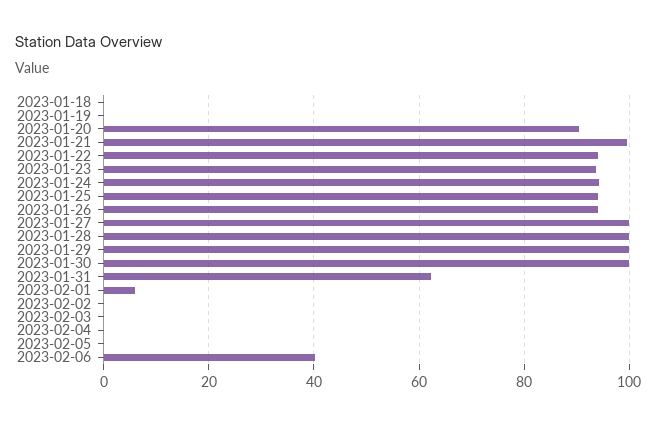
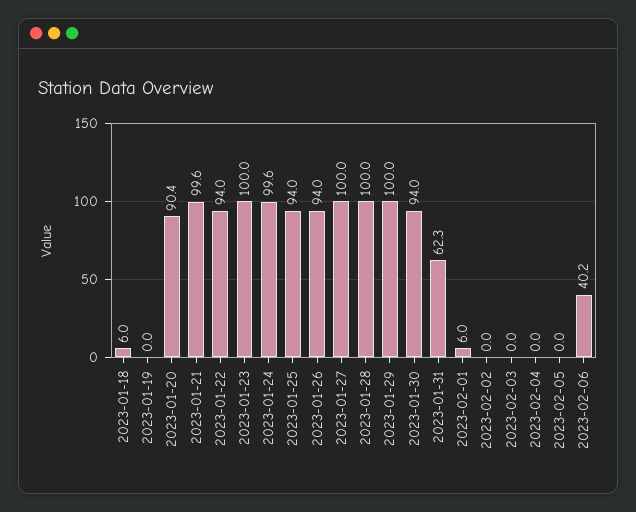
2023-01-18: 0 -> 6
2023-01-23: 94 -> 100
2023-01-24: 94 -> 99.6
2023-01-30: 100 -> 94

